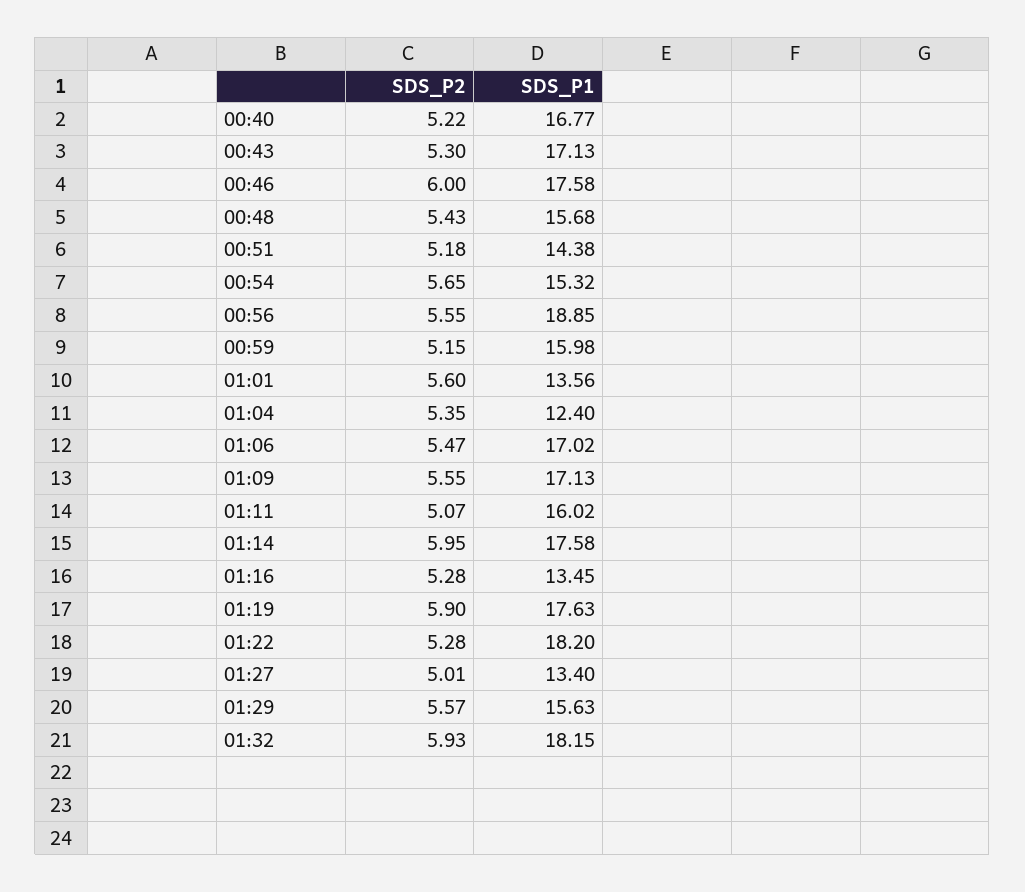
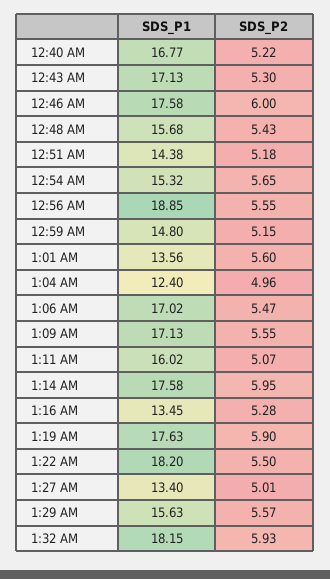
SDS_P1, 00:59: 15.98 -> 14.8
SDS_P2, 01:04: 5.35 -> 4.96
SDS_P2, 01:22: 5.28 -> 5.5

